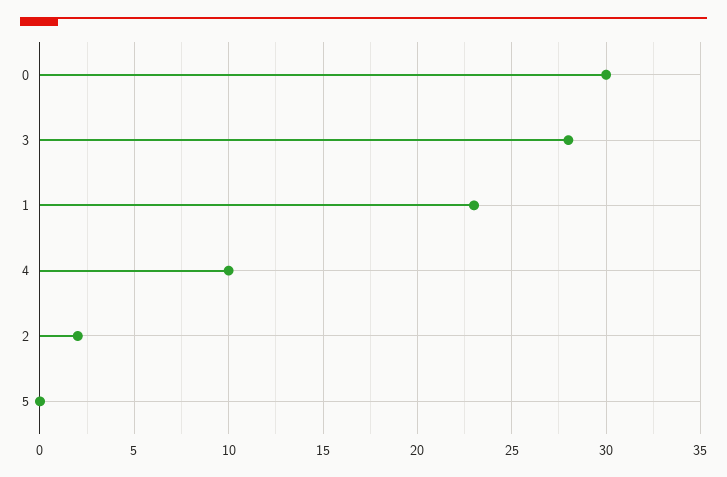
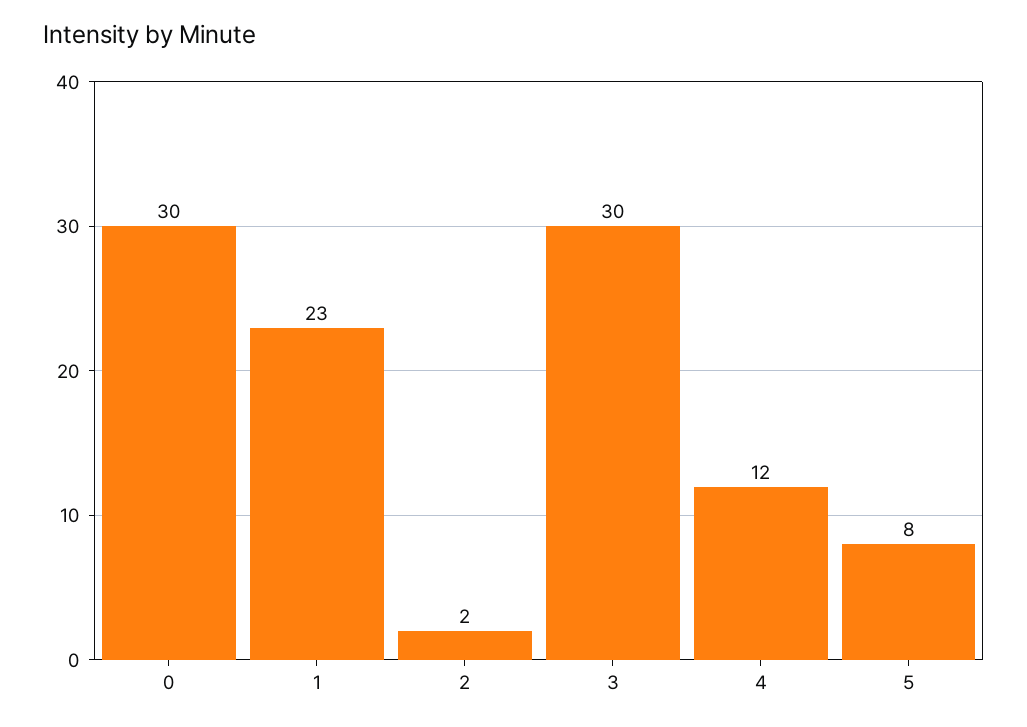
3: 28 -> 30
4: 10 -> 12
5: 0 -> 8

